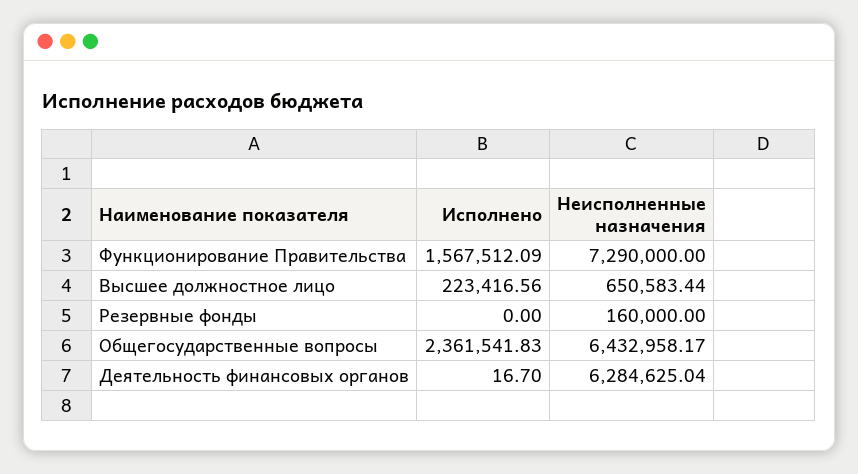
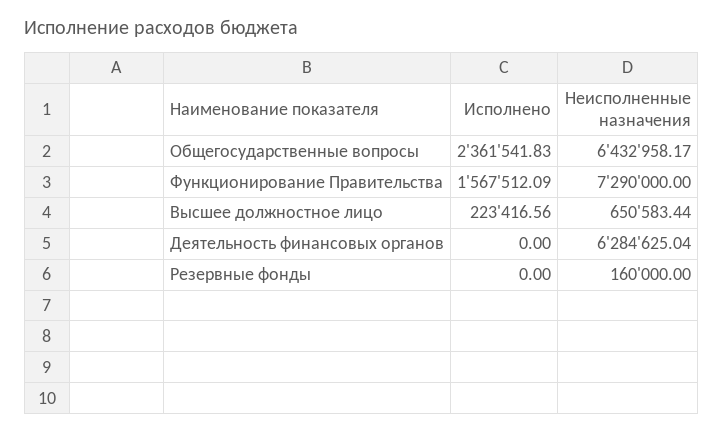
Исполнено, Деятельность финансовых органов: 16.7 -> 0

